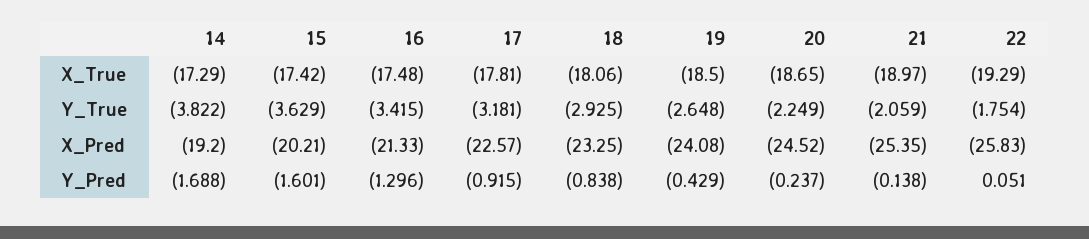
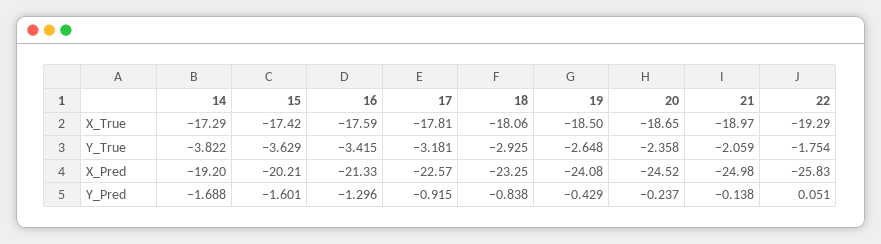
16, X_True: -17.48 -> -17.59
20, Y_True: -2.249 -> -2.358
21, X_Pred: -25.35 -> -24.98

